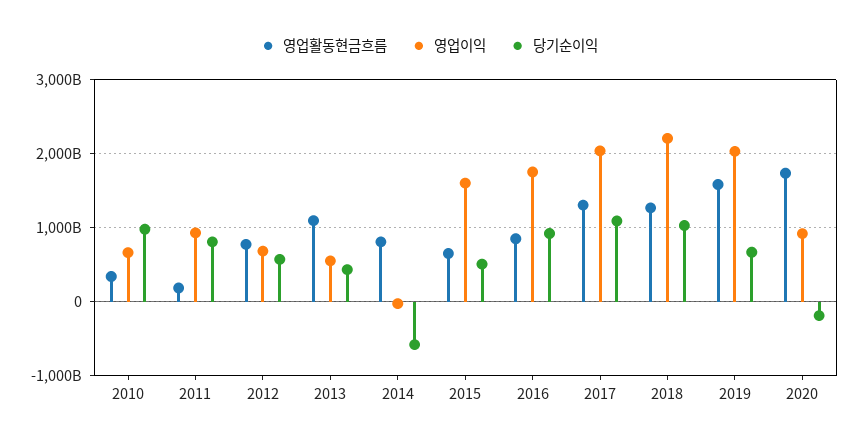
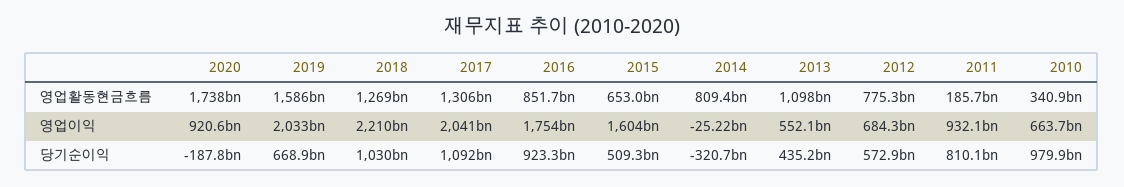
당기순이익, 2014: -600000000000 -> -320700000000

